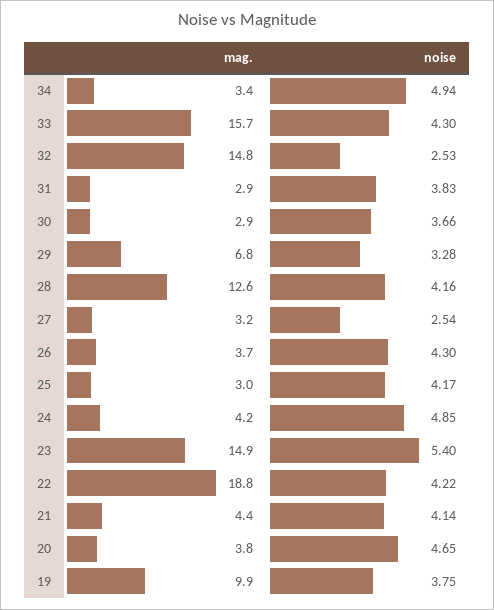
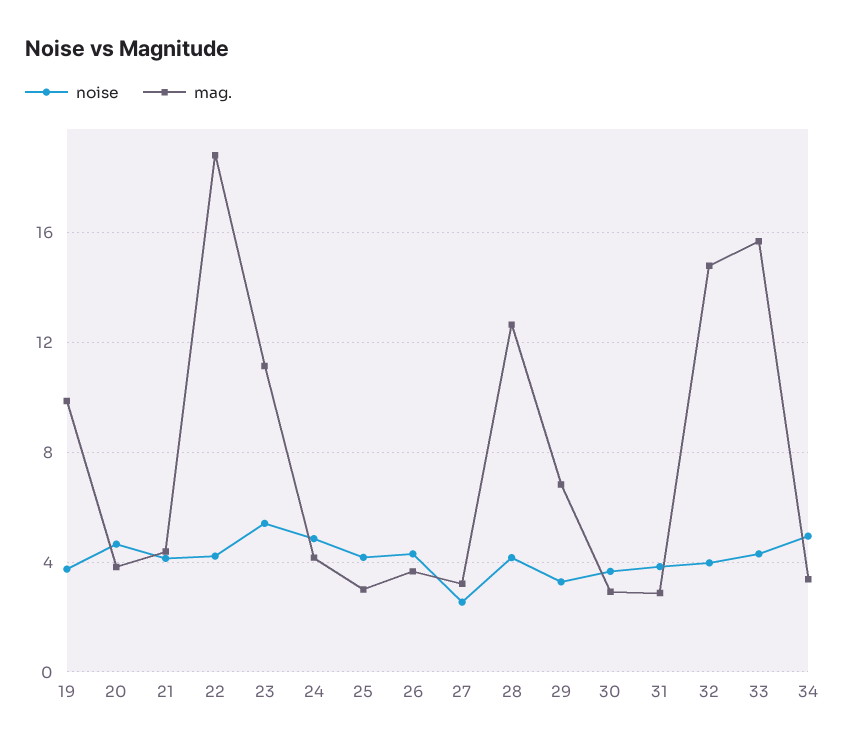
noise, 32: 2.53 -> 4
mag., 23: 14.9 -> 11

